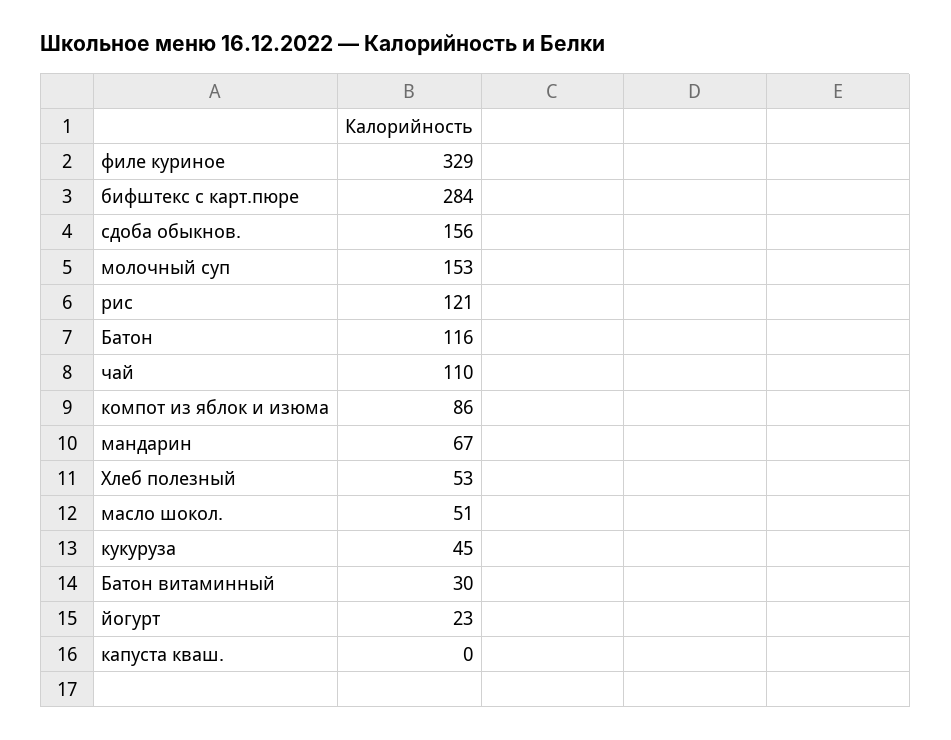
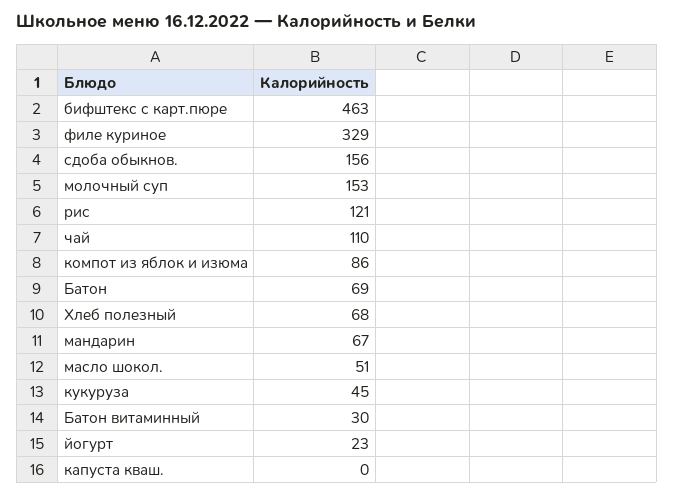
бифштекс с карт.пюре: 284 -> 463
Батон: 116 -> 69
Хлеб полезный: 53 -> 68

